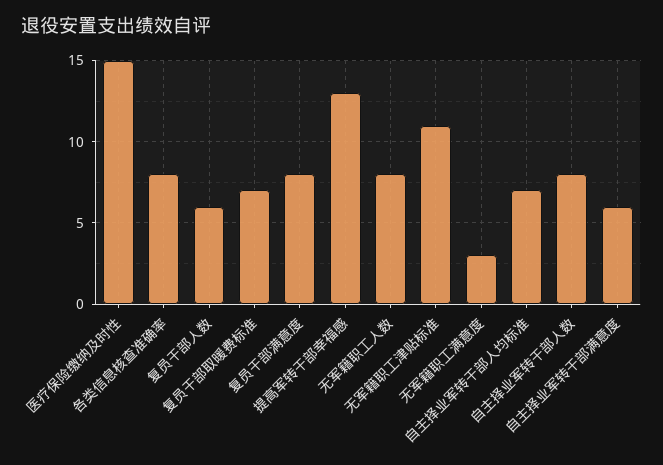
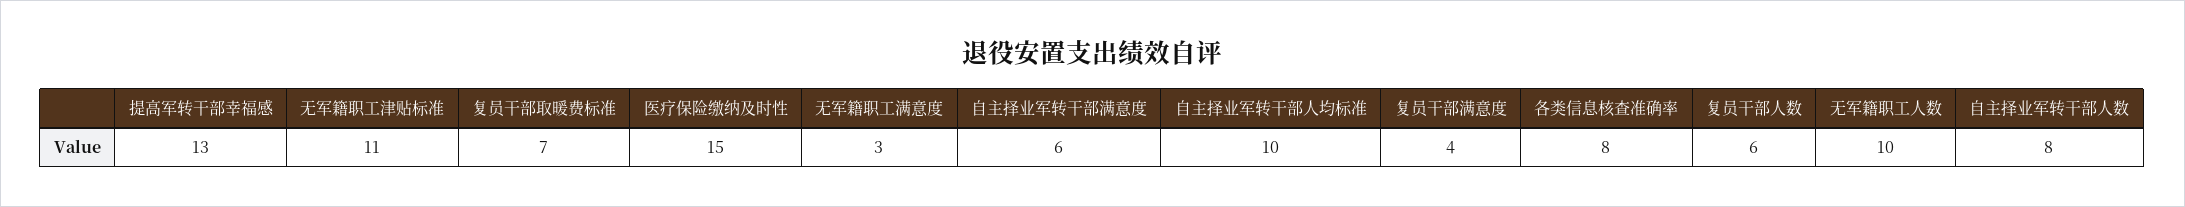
复员干部满意度: 8 -> 4
无军籍职工人数: 8 -> 10
自主择业军转干部人均标准: 7 -> 10

